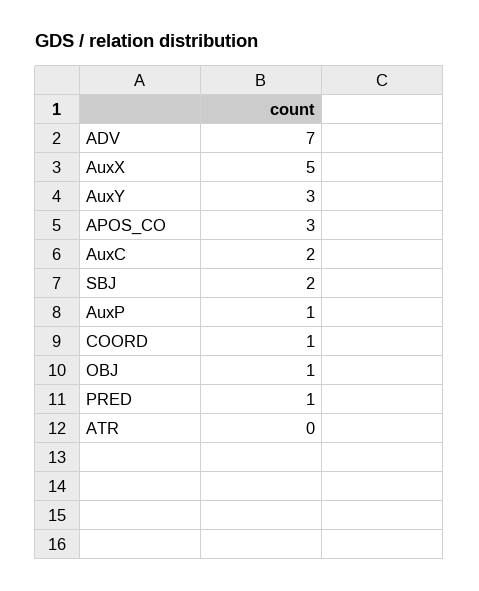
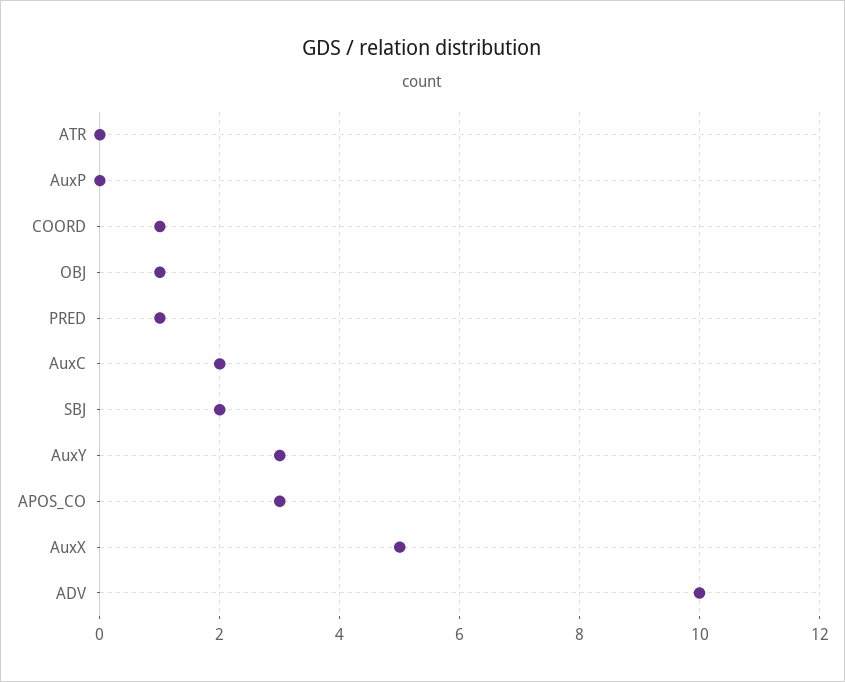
ADV: 7 -> 10
AuxP: 1 -> 0

